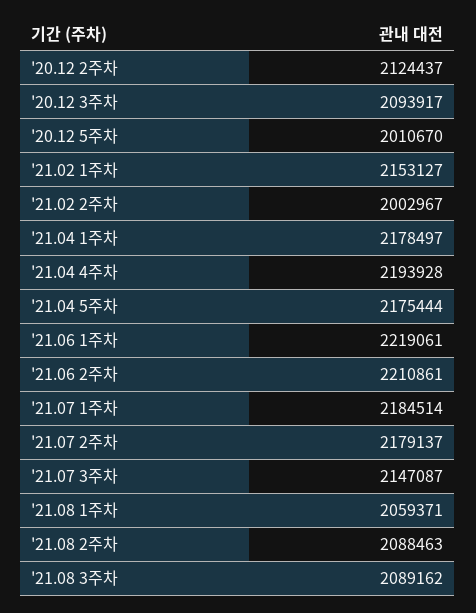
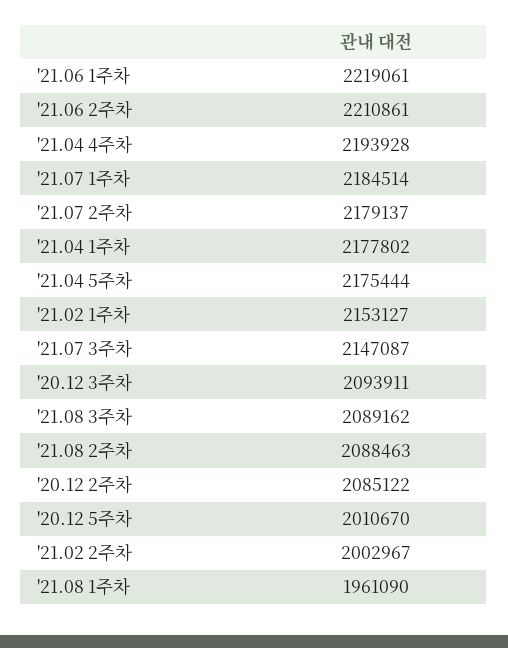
'20.12 2주차: 2124437 -> 2085122
'20.12 3주차: 2093917 -> 2093911
'21.04 1주차: 2178497 -> 2177802
'21.08 1주차: 2059371 -> 1961090

